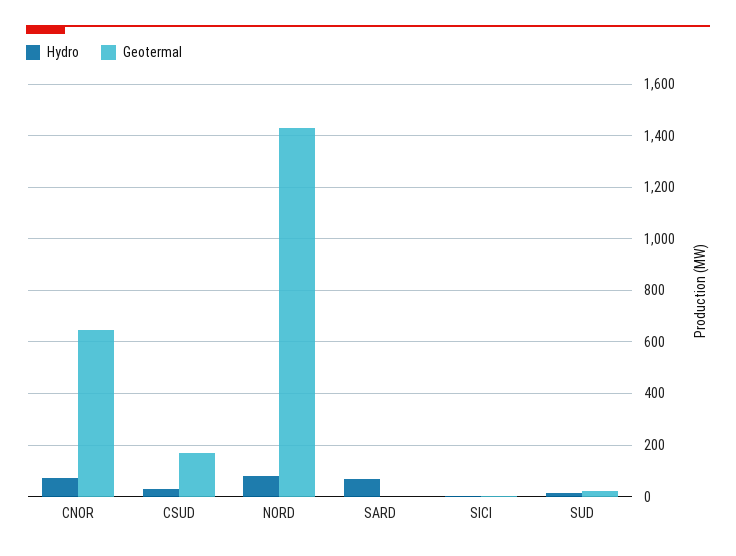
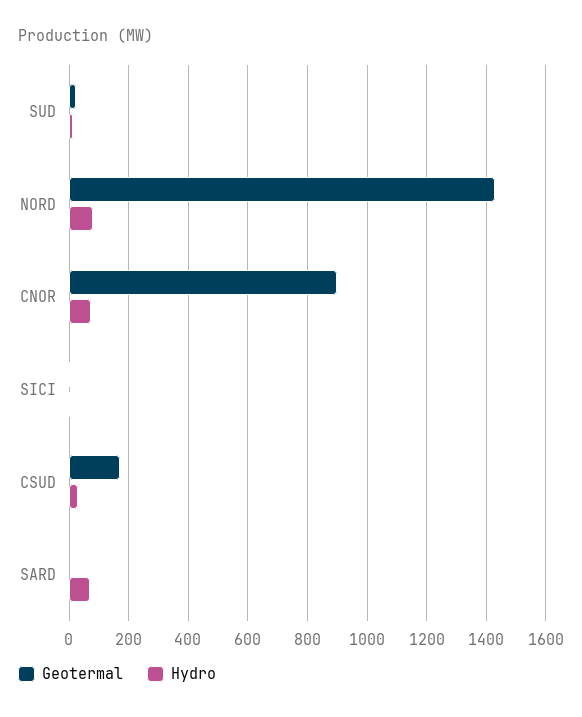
Geotermal, CNOR: 650 -> 900

